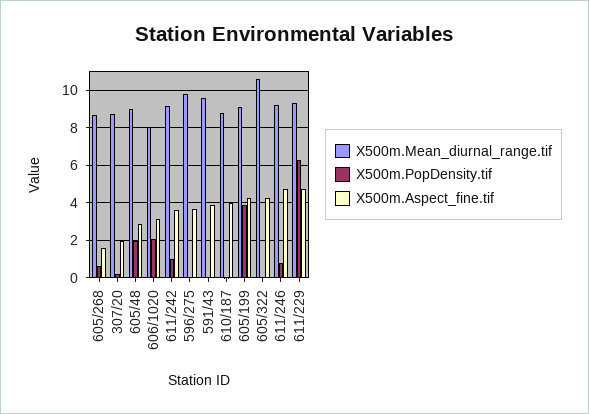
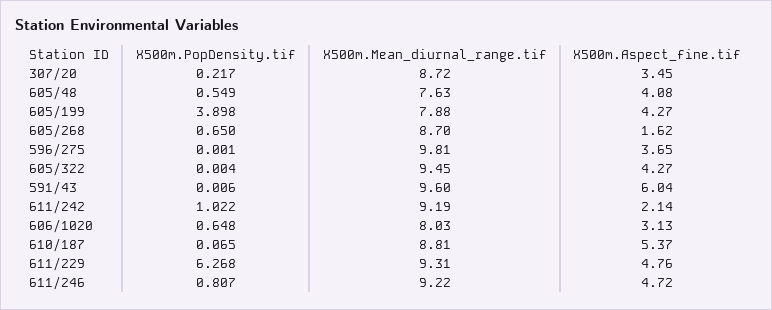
X500m.Aspect_fine.tif, 307/20: 2 -> 3.45
X500m.Mean_diurnal_range.tif, 605/48: 9 -> 7.63
X500m.PopDensity.tif, 605/48: 2 -> 0.549
X500m.Aspect_fine.tif, 605/48: 3 -> 4.08
X500m.PopDensity.tif, 606/1020: 2 -> 0.648
X500m.Aspect_fine.tif, 611/242: 3.5 -> 2.14
X500m.Aspect_fine.tif, 591/43: 4 -> 6.04
X500m.Aspect_fine.tif, 610/187: 4 -> 5.37
X500m.Mean_diurnal_range.tif, 605/199: 9 -> 7.88
X500m.Mean_diurnal_range.tif, 605/322: 10.5 -> 9.45

